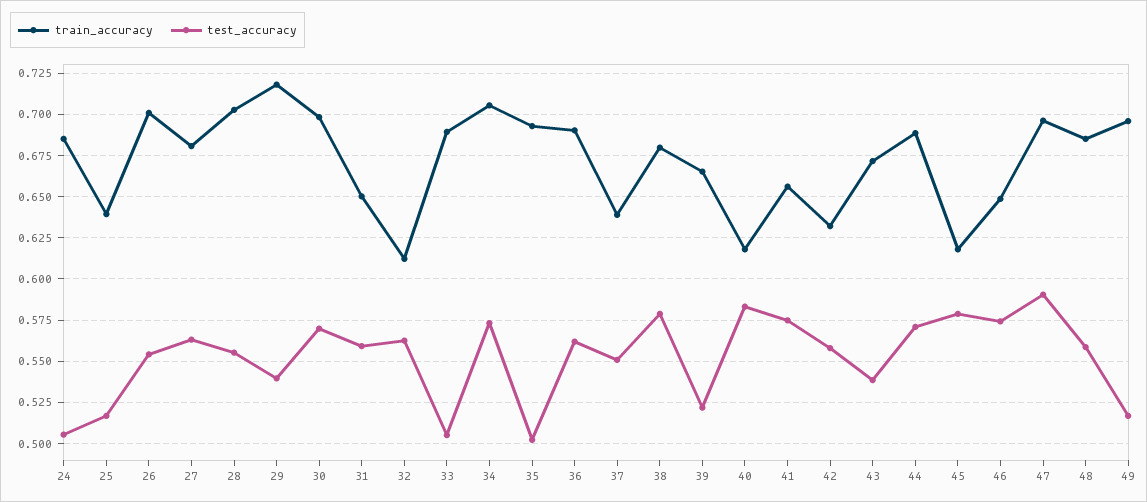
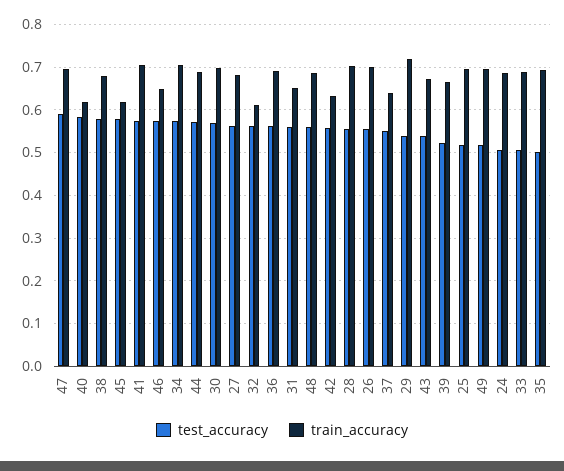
train_accuracy, 25: 0.64 -> 0.7
train_accuracy, 41: 0.655 -> 0.7

